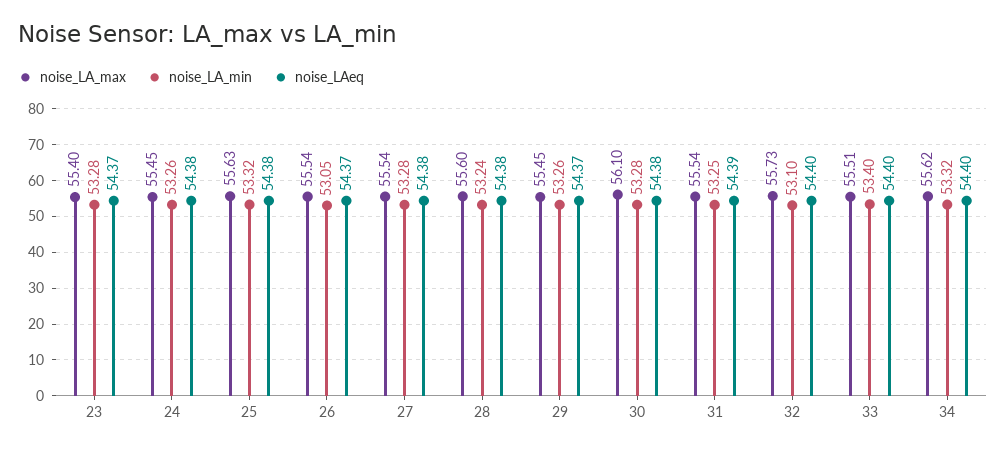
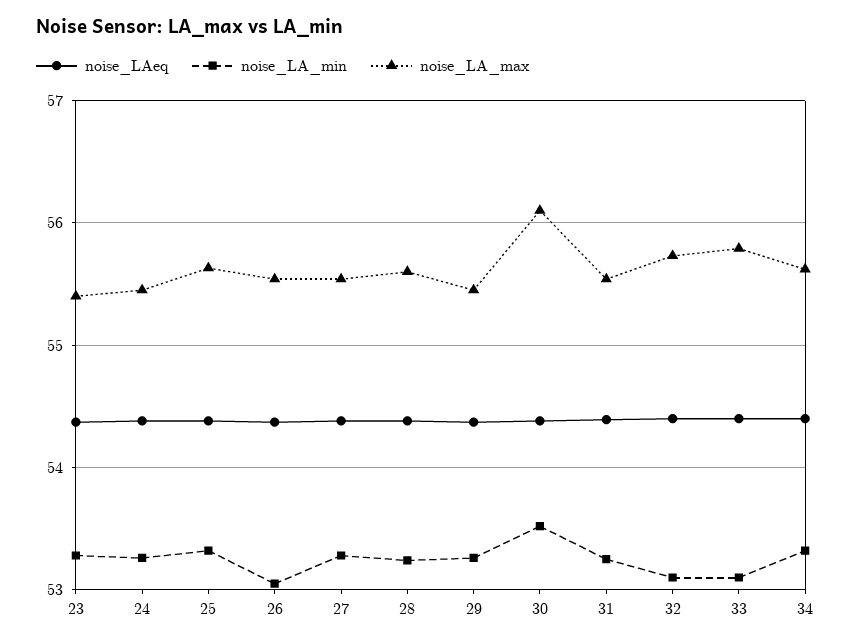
noise_LA_min, 30: 53.28 -> 53.5
noise_LA_max, 33: 55.51 -> 55.8
noise_LA_min, 33: 53.4 -> 53.1

